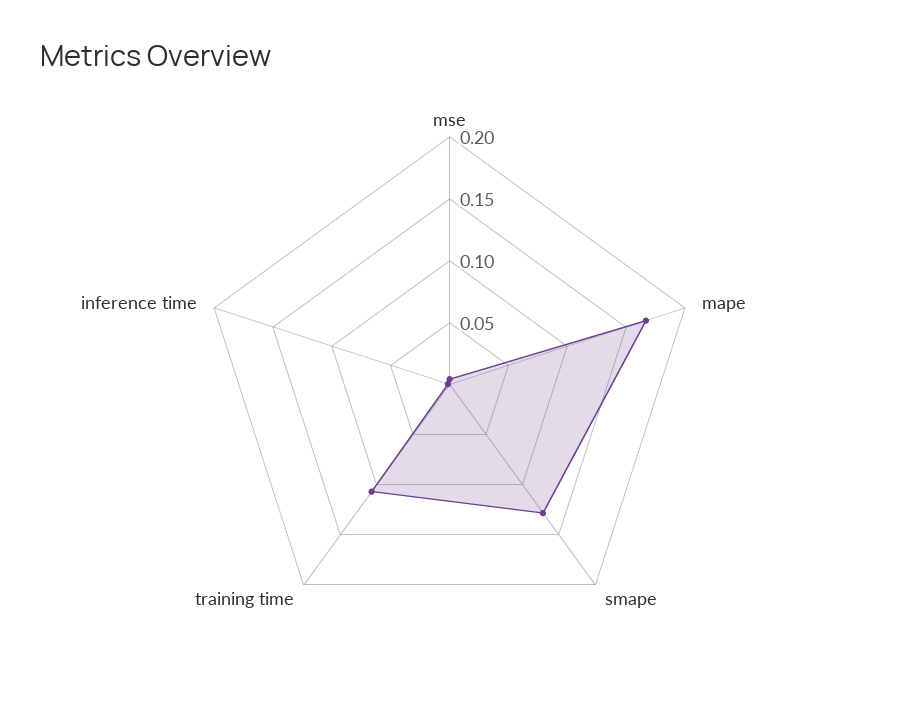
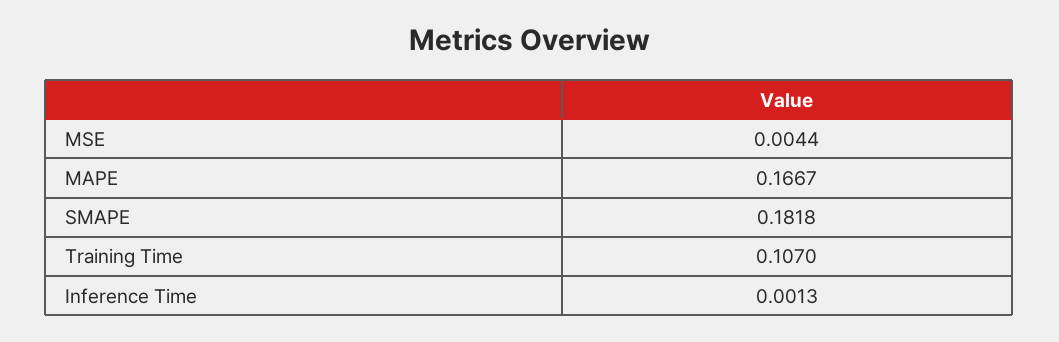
smape: 0.13 -> 0.1818

